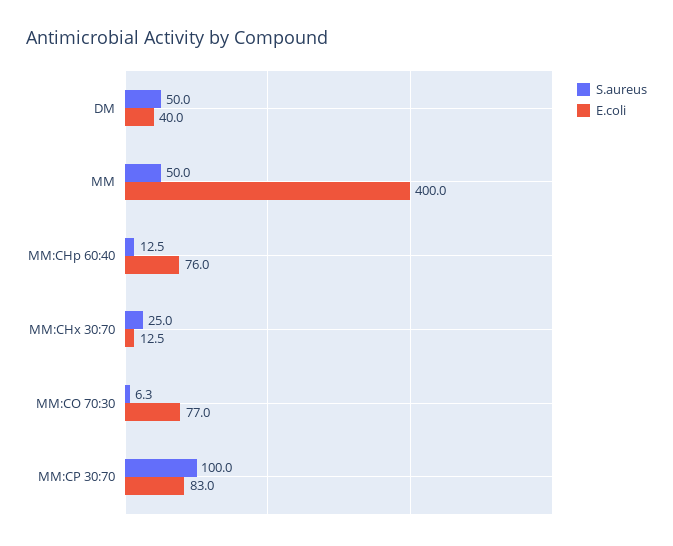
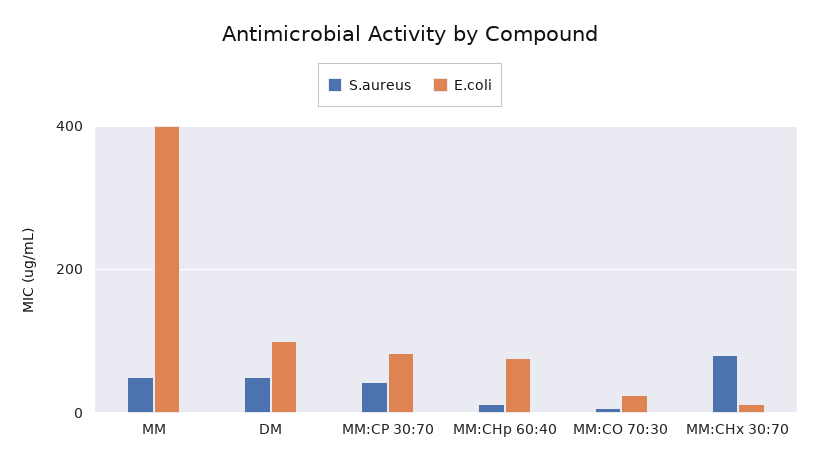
E.coli, DM: 40 -> 100
S.aureus, MM:CHx 30:70: 25 -> 80
E.coli, MM:CO 70:30: 77 -> 20
S.aureus, MM:CP 30:70: 100 -> 40

